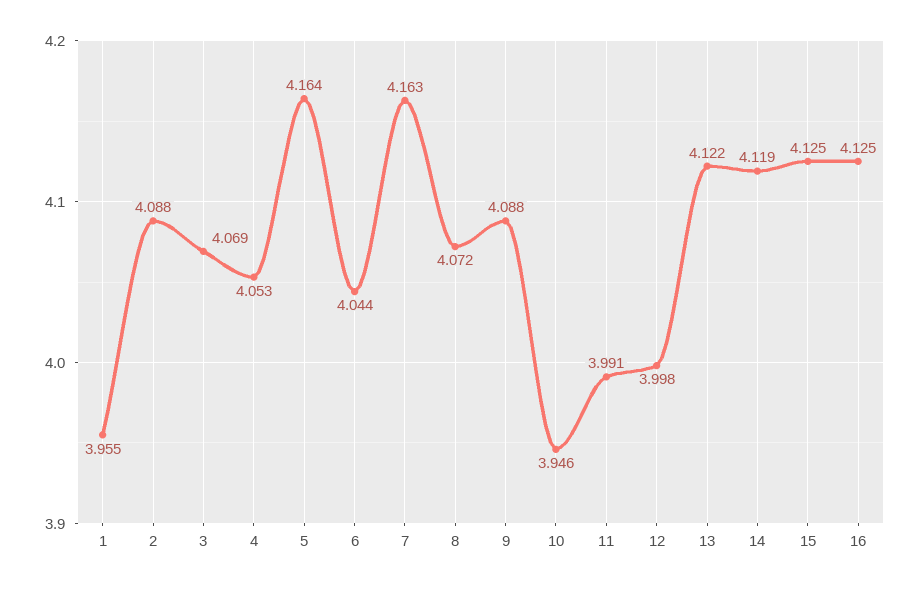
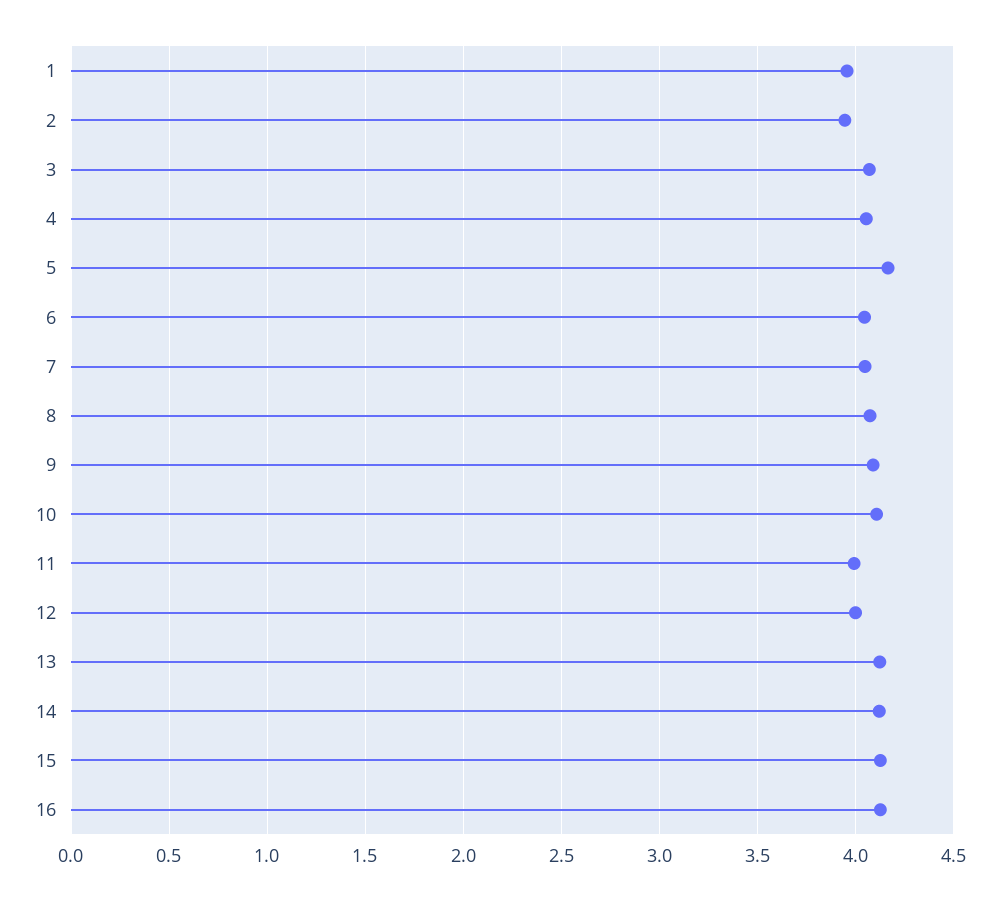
2: 4.088 -> 3.95
7: 4.163 -> 4.05
10: 3.946 -> 4.1

